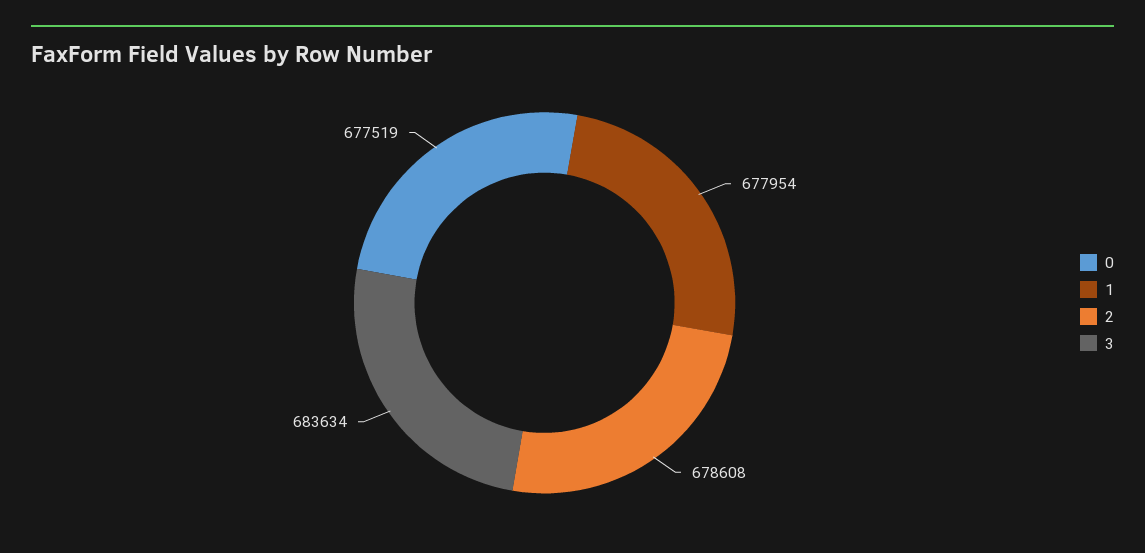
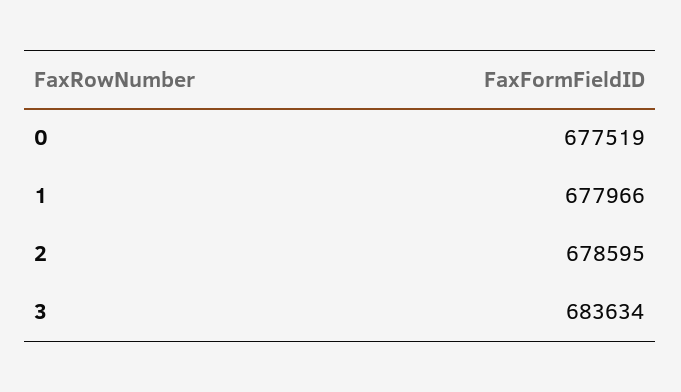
1: 677954 -> 677966
2: 678608 -> 678595

